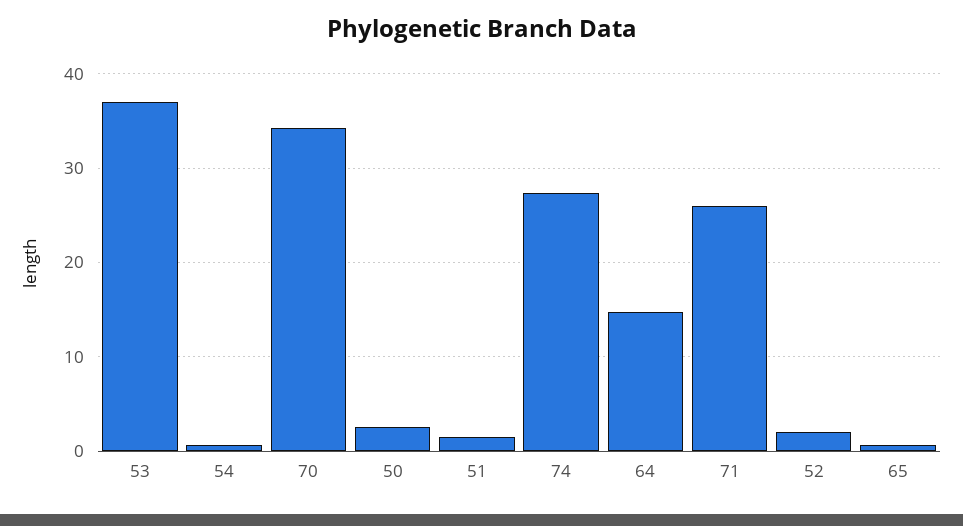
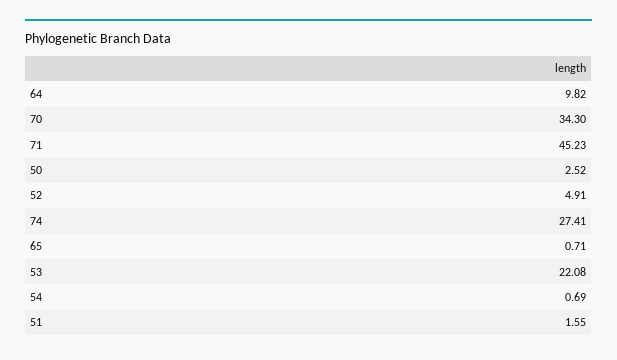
53: 37 -> 22.08
64: 15 -> 9.82
71: 26 -> 45.23
52: 2 -> 4.91

